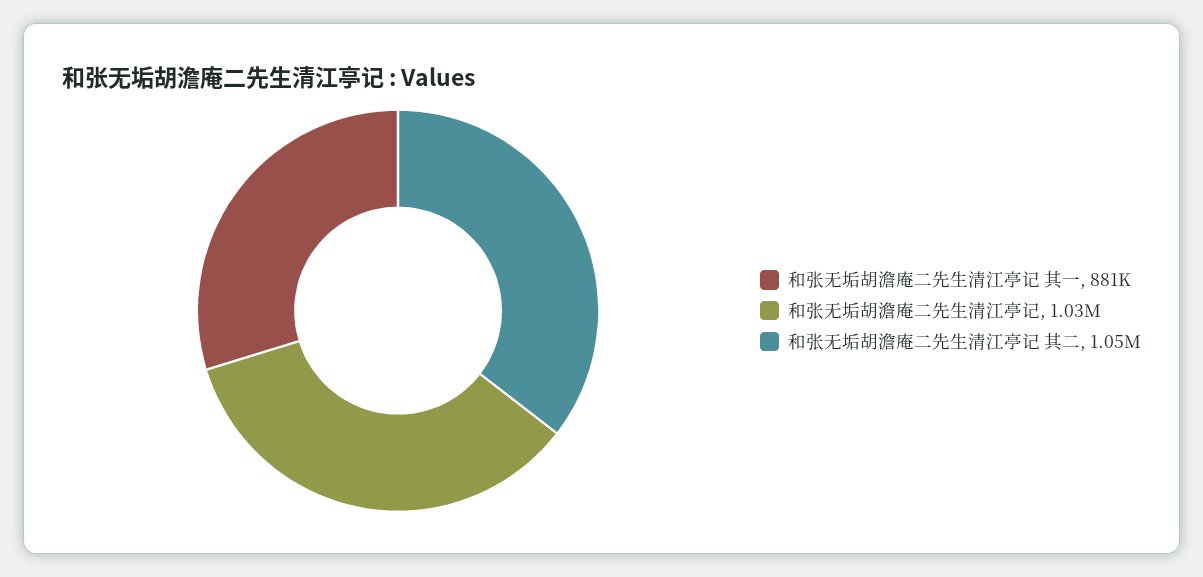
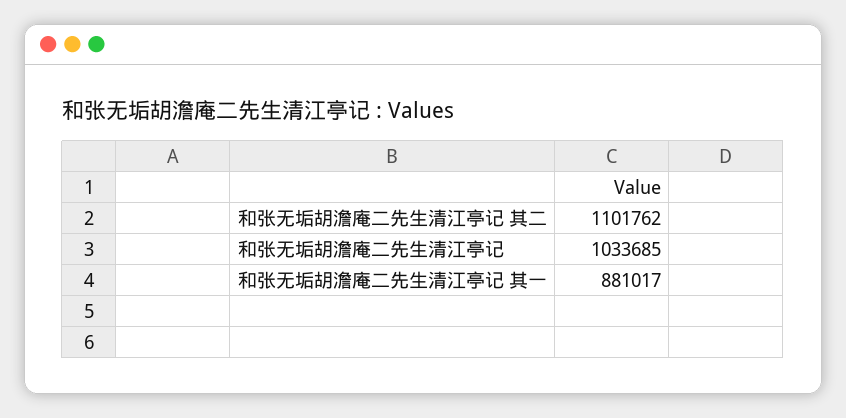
和张无垢胡澹庵二先生清江亭记 其二: 1050000 -> 1101762

